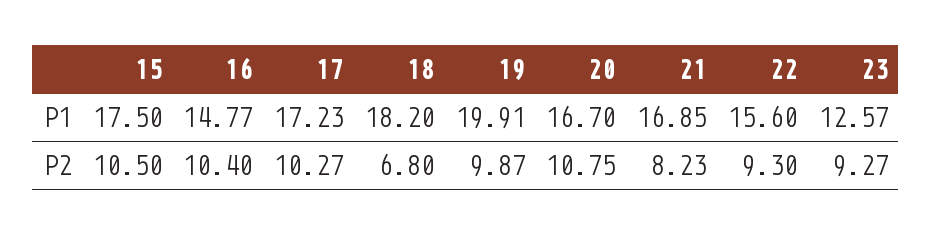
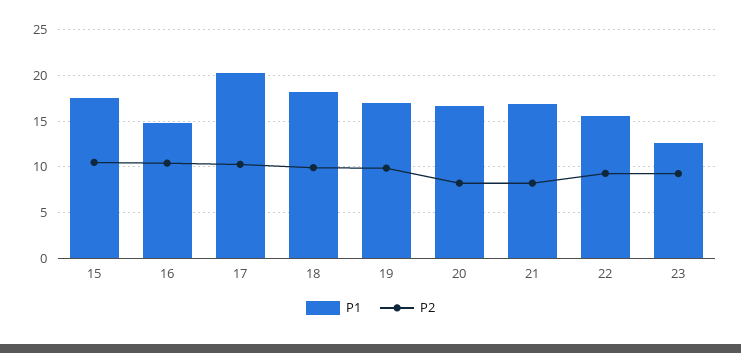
P1, 17: 17.23 -> 20
P1, 19: 19.91 -> 17
P2, 18: 6.8 -> 10
P2, 20: 10.75 -> 8

